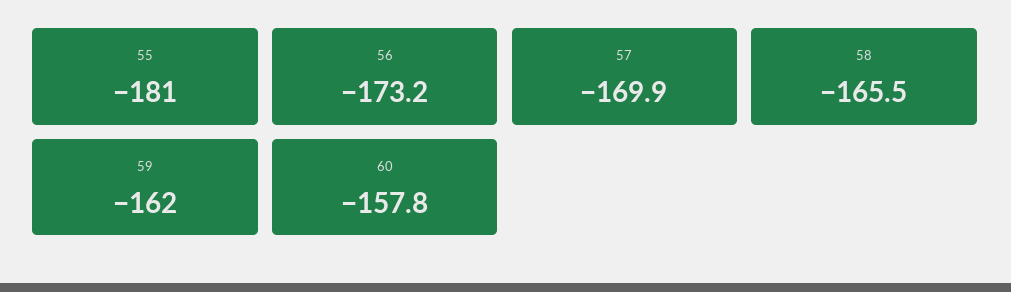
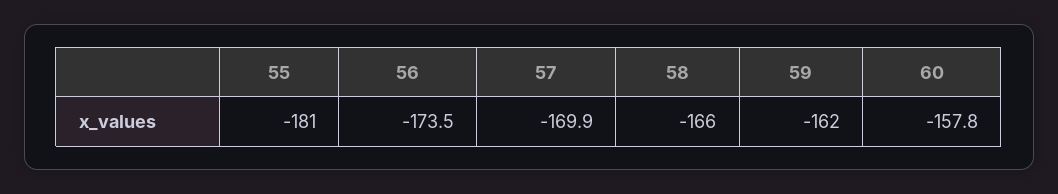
56: -173.2 -> -173.5
58: -165.5 -> -166

